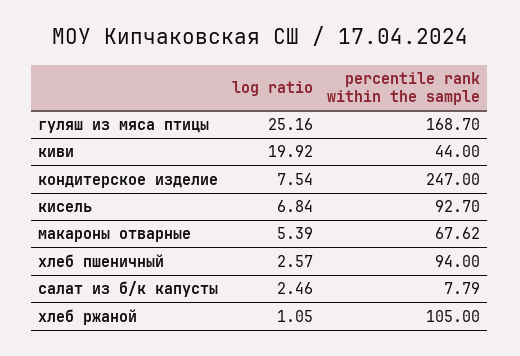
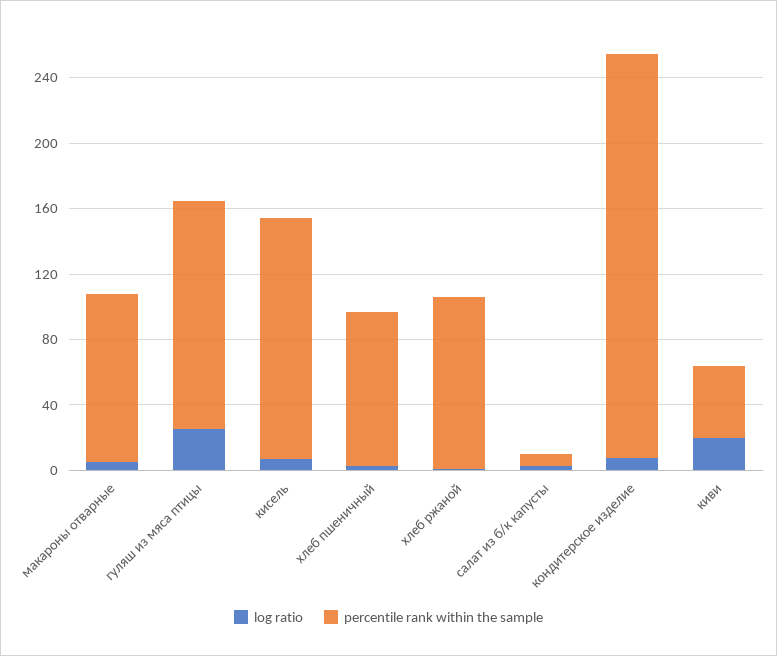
percentile rank within the sample, гуляш из мяса птицы: 168.7 -> 140
percentile rank within the sample, кисель: 92.7 -> 150
percentile rank within the sample, макароны отварные: 67.62 -> 100

